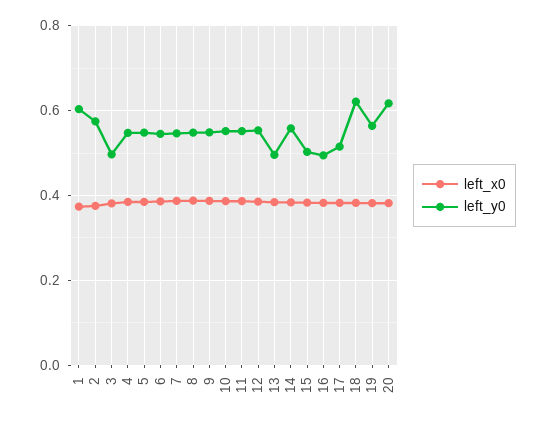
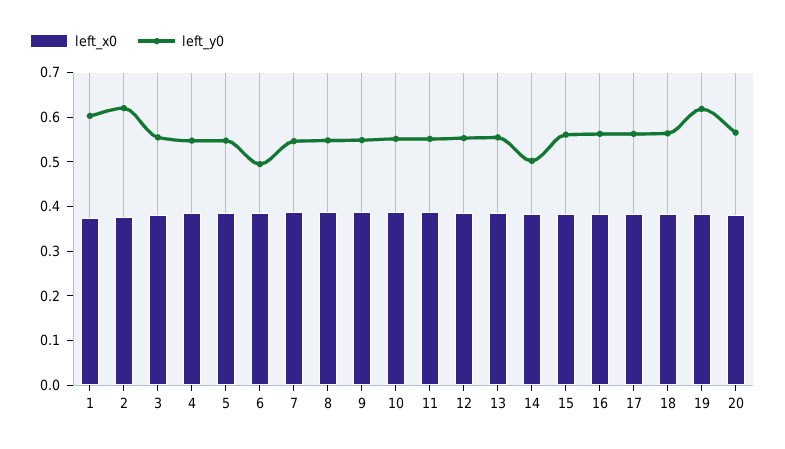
left_y0, 2: 0.58 -> 0.62
left_y0, 3: 0.5 -> 0.56
left_y0, 6: 0.54 -> 0.5
left_y0, 13: 0.5 -> 0.56
left_y0, 14: 0.56 -> 0.5
left_y0, 15: 0.5 -> 0.56
left_y0, 16: 0.5 -> 0.56
left_y0, 17: 0.52 -> 0.56
left_y0, 18: 0.62 -> 0.56
left_y0, 19: 0.56 -> 0.62
left_y0, 20: 0.62 -> 0.56

